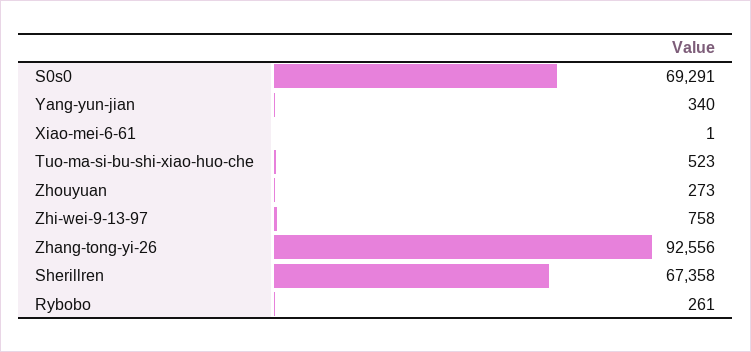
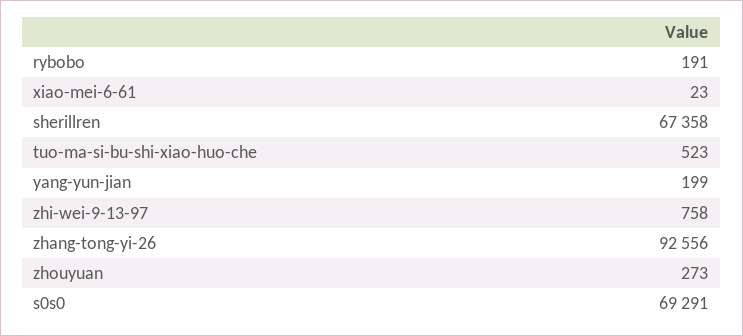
Yang-yun-jian: 340 -> 199
Xiao-mei-6-61: 1 -> 23
Rybobo: 261 -> 191

